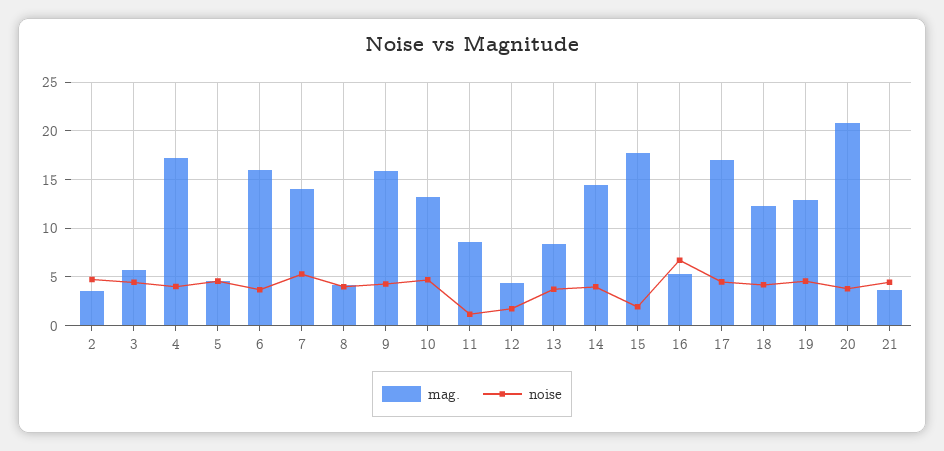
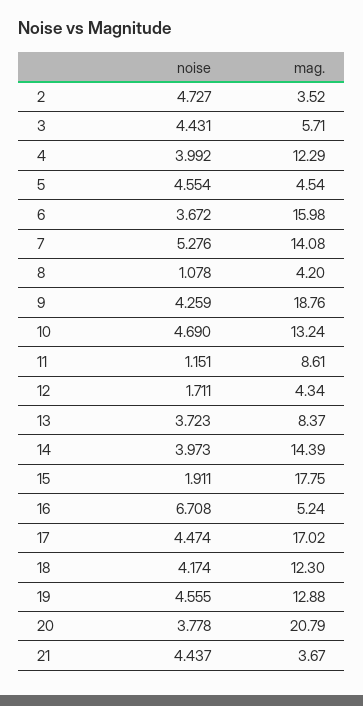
mag., 4: 17 -> 12.29
noise, 8: 4 -> 1.078
mag., 9: 16 -> 18.76

